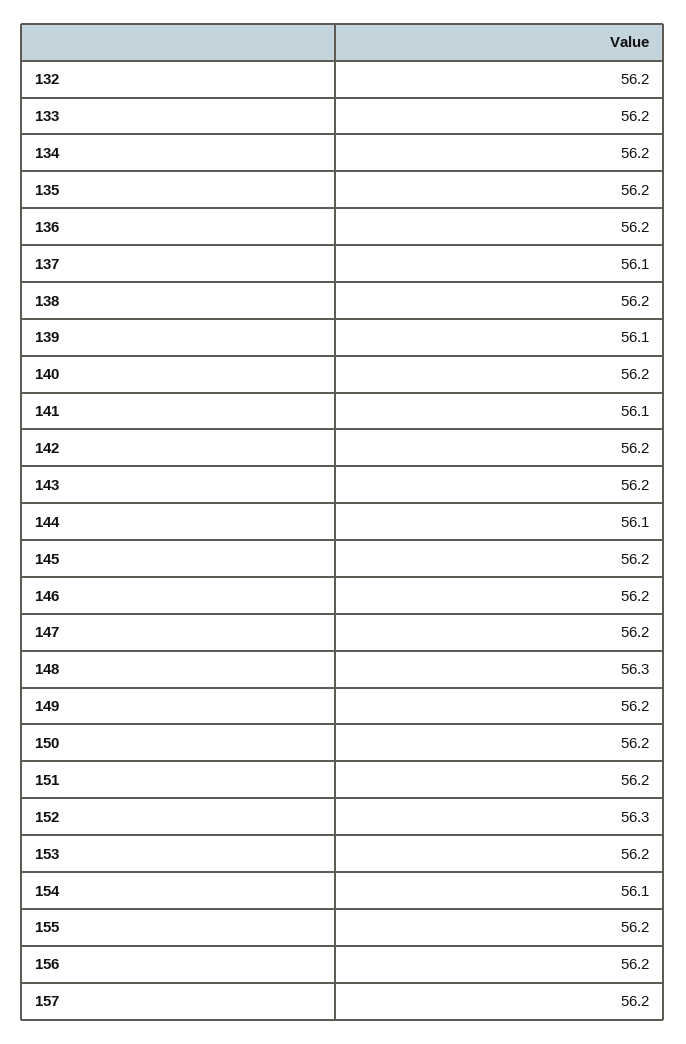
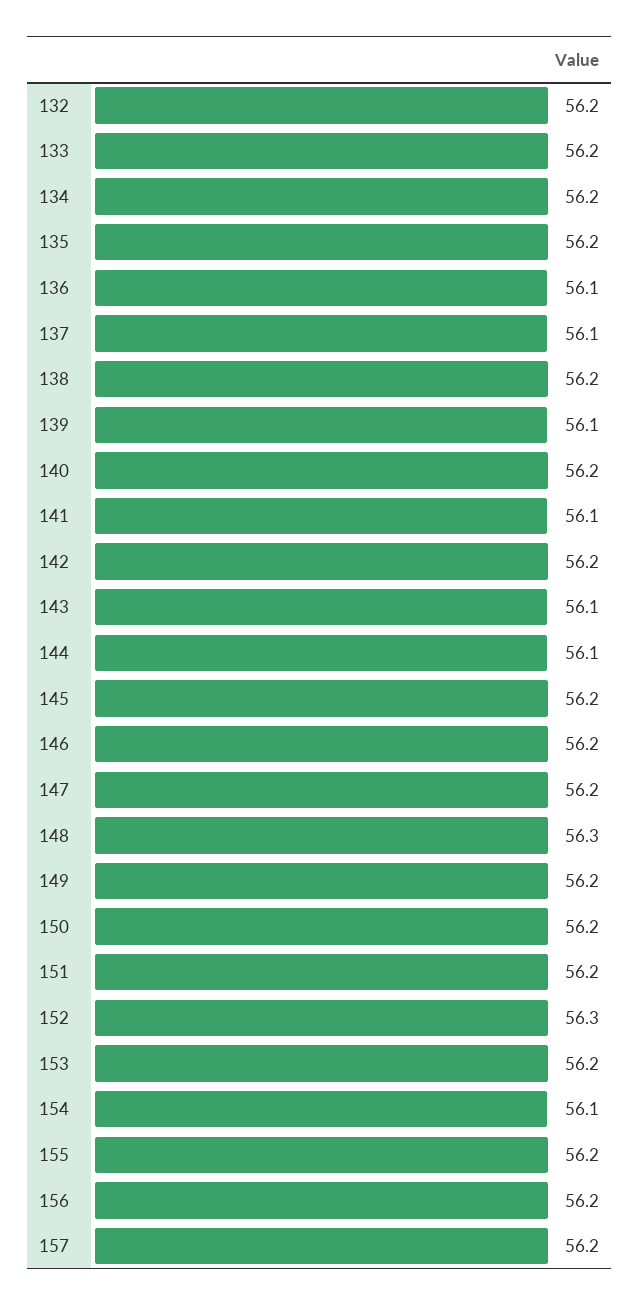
136: 56.2 -> 56.1
143: 56.2 -> 56.1

